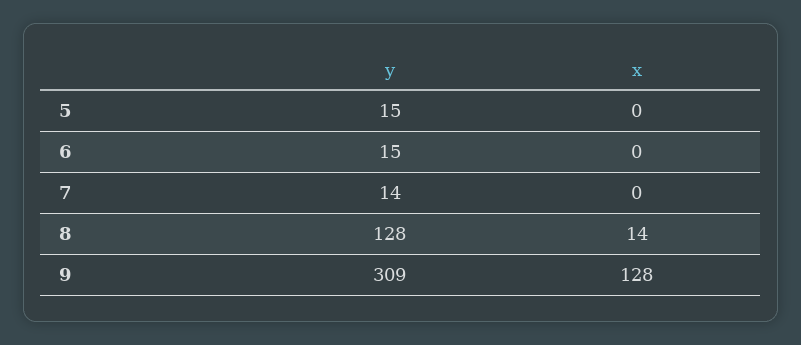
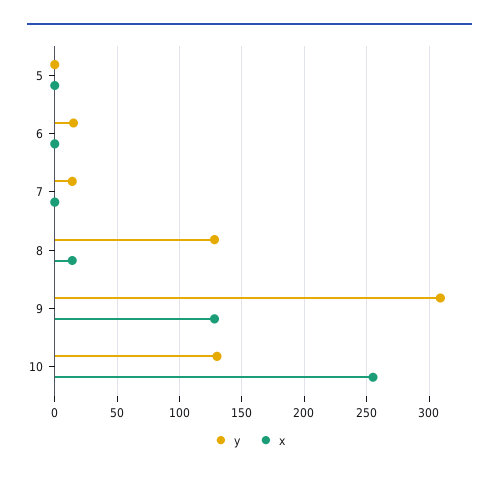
y, 5: 15 -> 0
y, 10: none -> 130
x, 10: none -> 255

